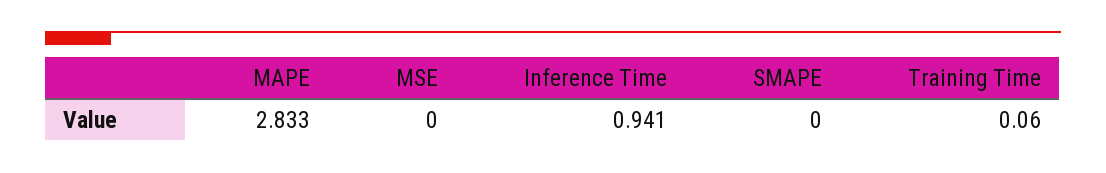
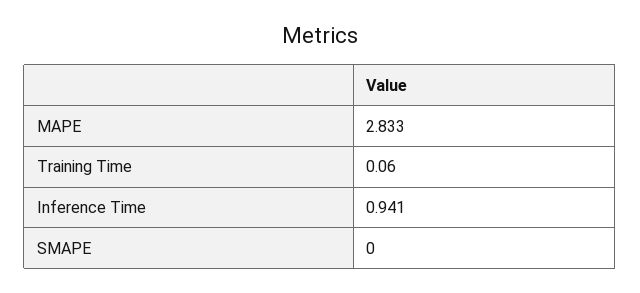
MSE: 0 -> none

